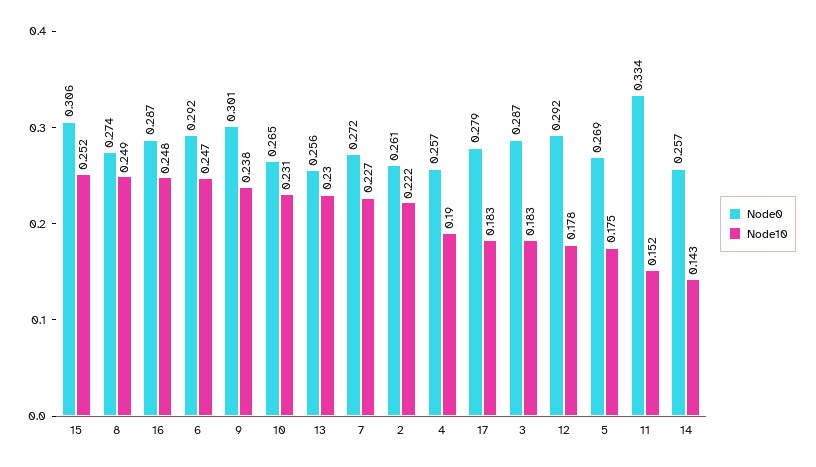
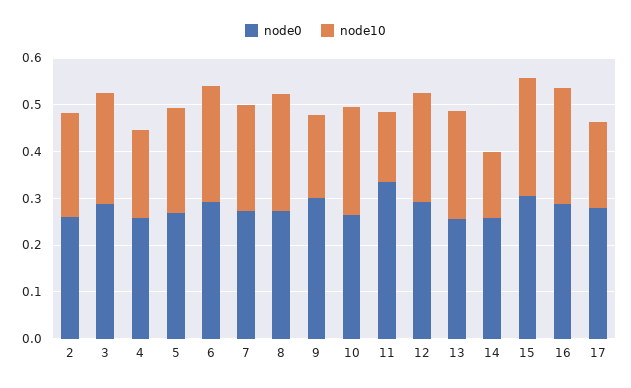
Node10, 9: 0.238 -> 0.18
Node10, 3: 0.183 -> 0.24
Node10, 12: 0.178 -> 0.24
Node10, 5: 0.175 -> 0.22

